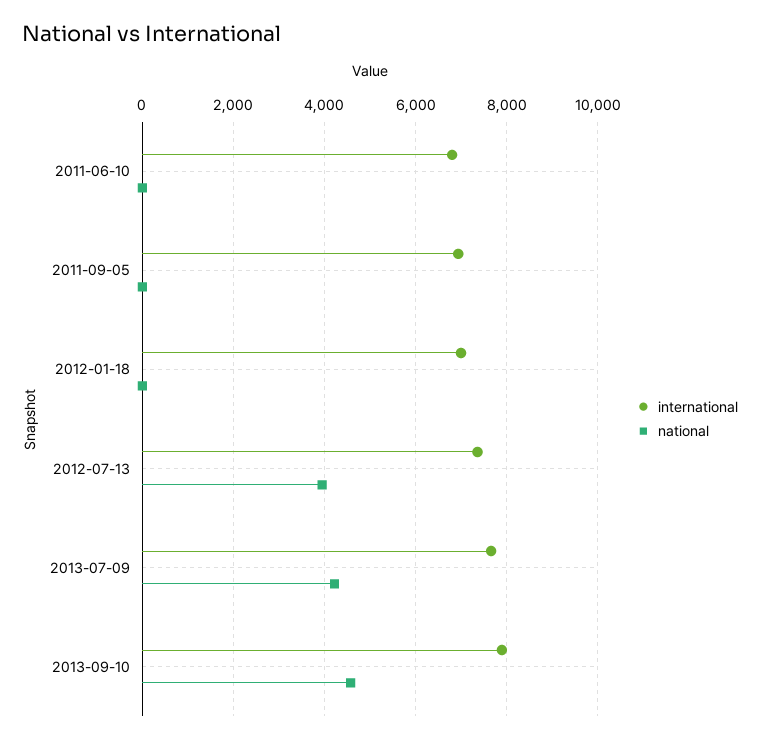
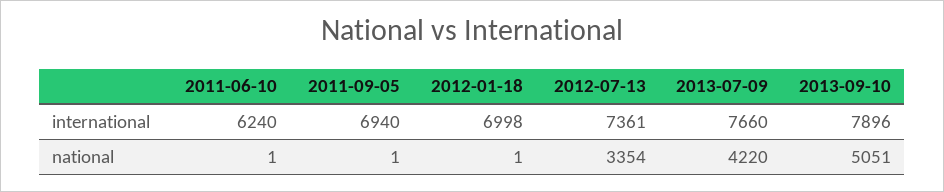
international, 2011-06-10: 6800 -> 6240
national, 2012-07-13: 4000 -> 3354
national, 2013-09-10: 4600 -> 5051

